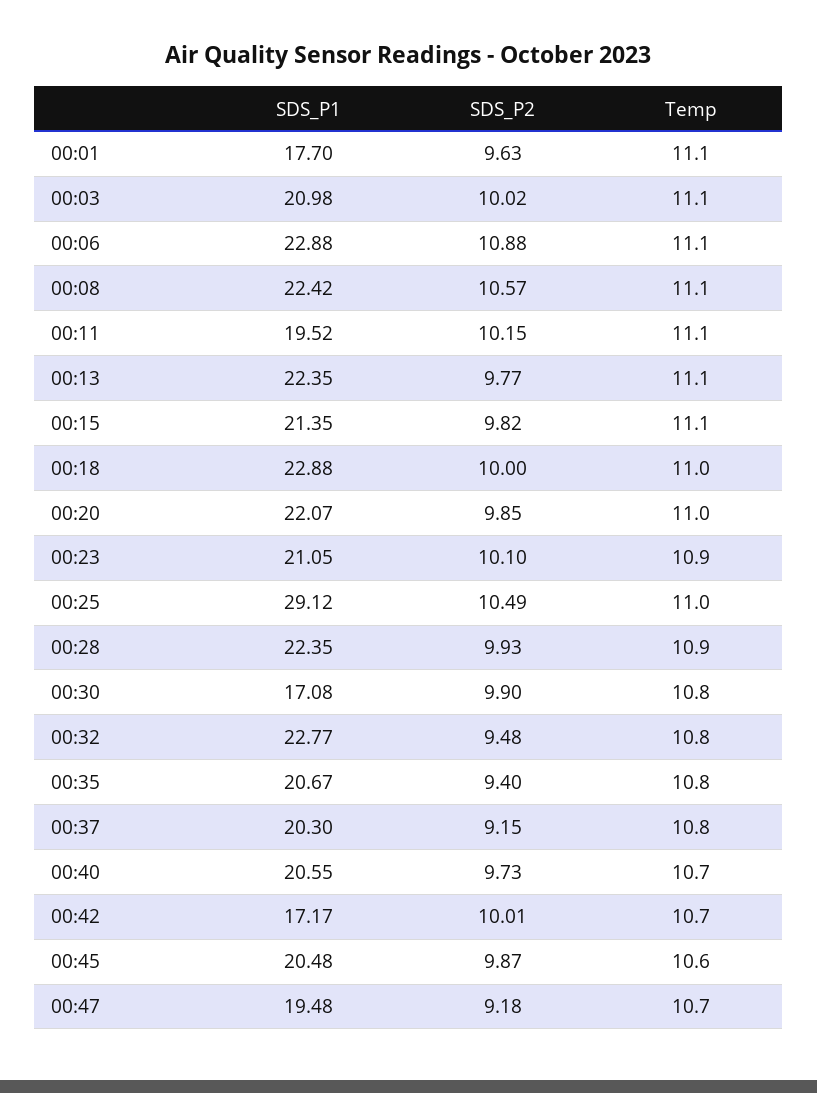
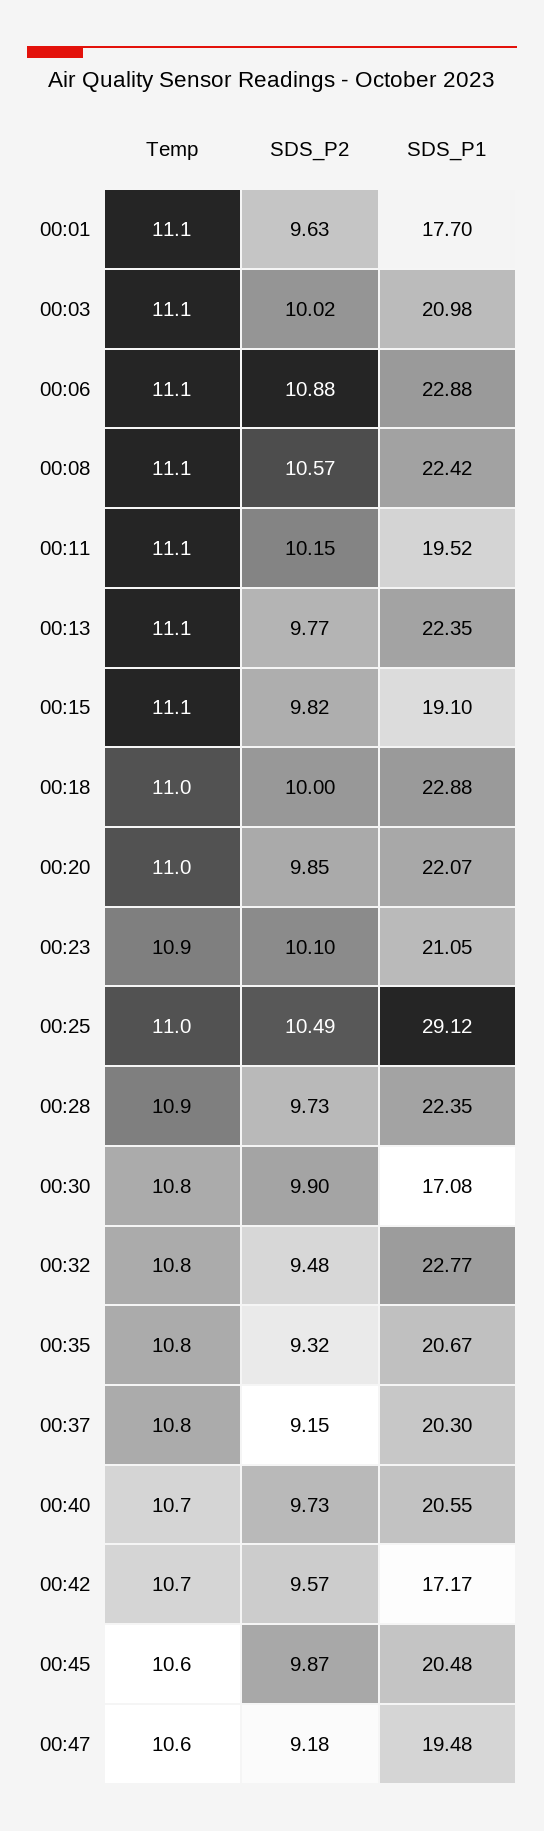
SDS_P1, 00:15: 21.35 -> 19.1
SDS_P2, 00:28: 9.93 -> 9.73
SDS_P2, 00:35: 9.4 -> 9.32
SDS_P2, 00:42: 10.01 -> 9.57
Temp, 00:47: 10.7 -> 10.6

